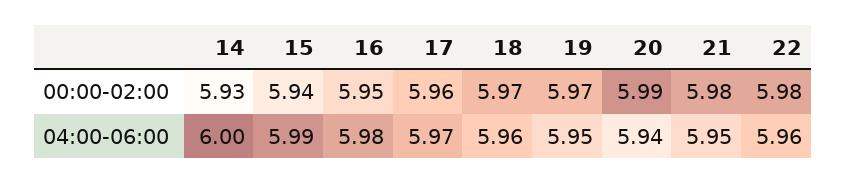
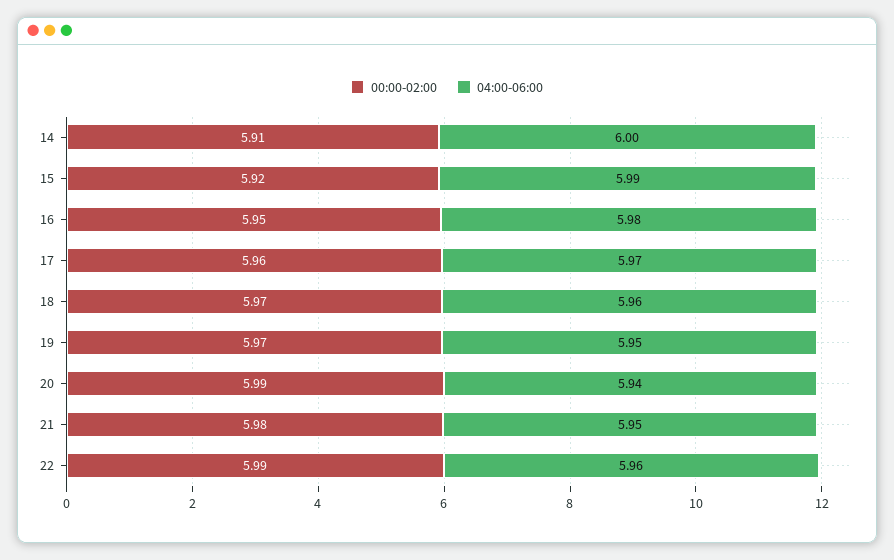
00:00-02:00, 14: 5.93 -> 5.91
00:00-02:00, 15: 5.94 -> 5.92
00:00-02:00, 22: 5.98 -> 5.99

